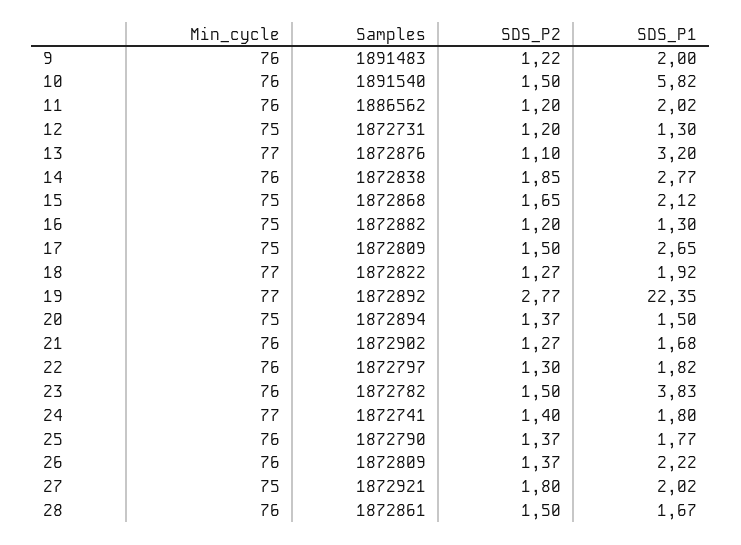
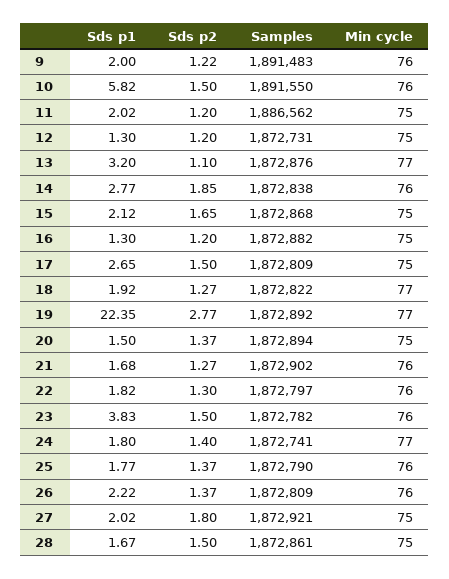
Samples, 10: 1891540 -> 1891550
Min_cycle, 11: 76 -> 75
Min_cycle, 28: 76 -> 75

